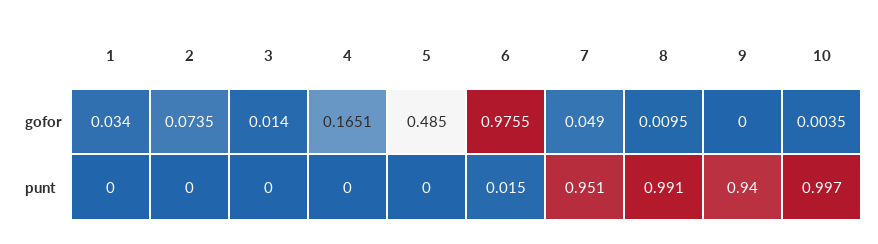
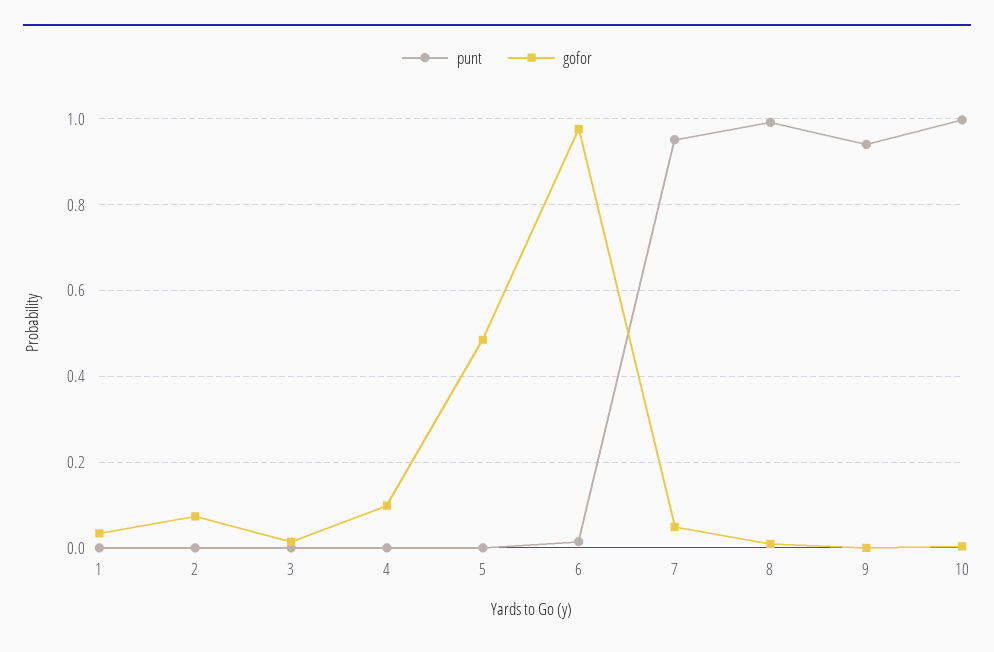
gofor, 4: 0.1651 -> 0.1

